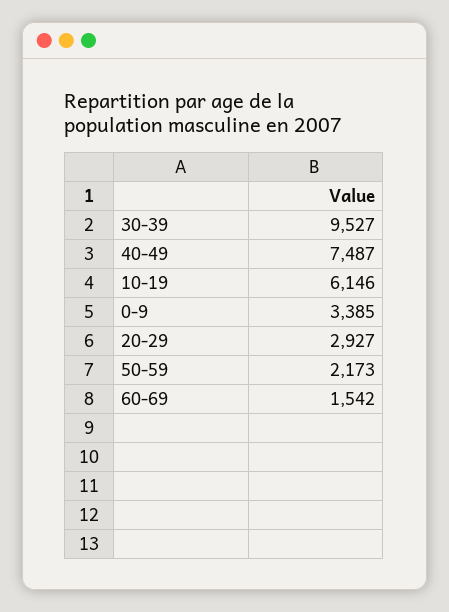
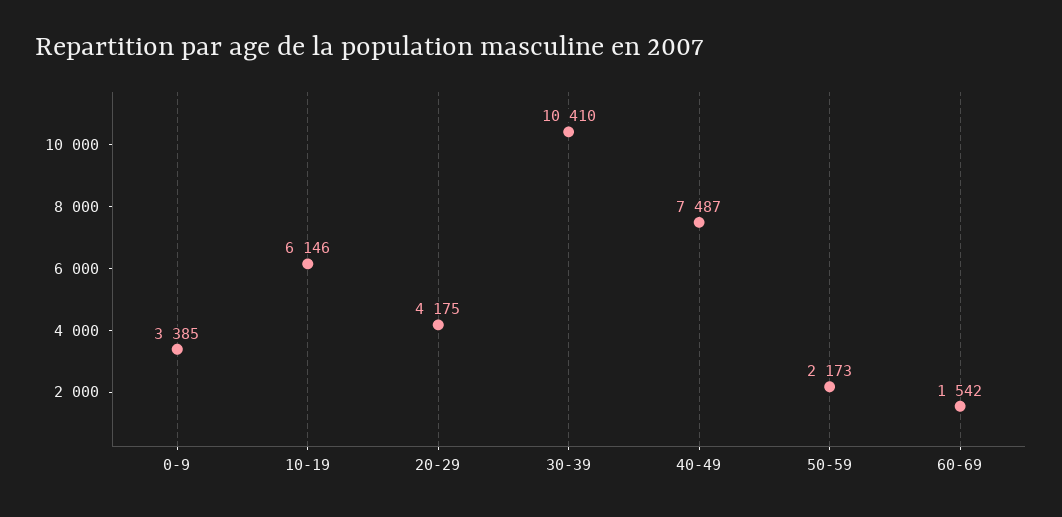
30-39: 9527 -> 10410
20-29: 2927 -> 4175

